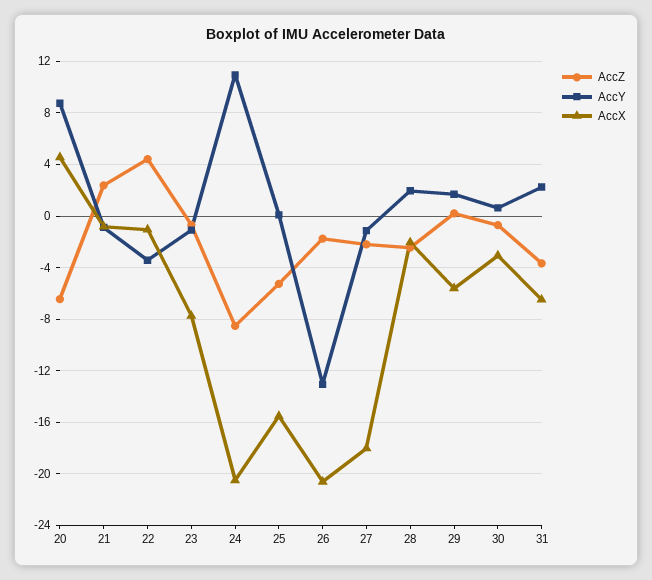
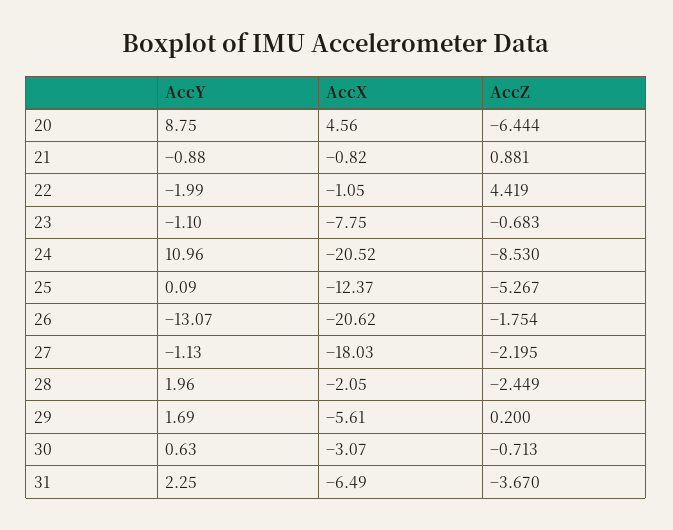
AccZ, 21: 2.5 -> 0.881
AccY, 22: -3.5 -> -1.99
AccX, 25: -15.5 -> -12.37

